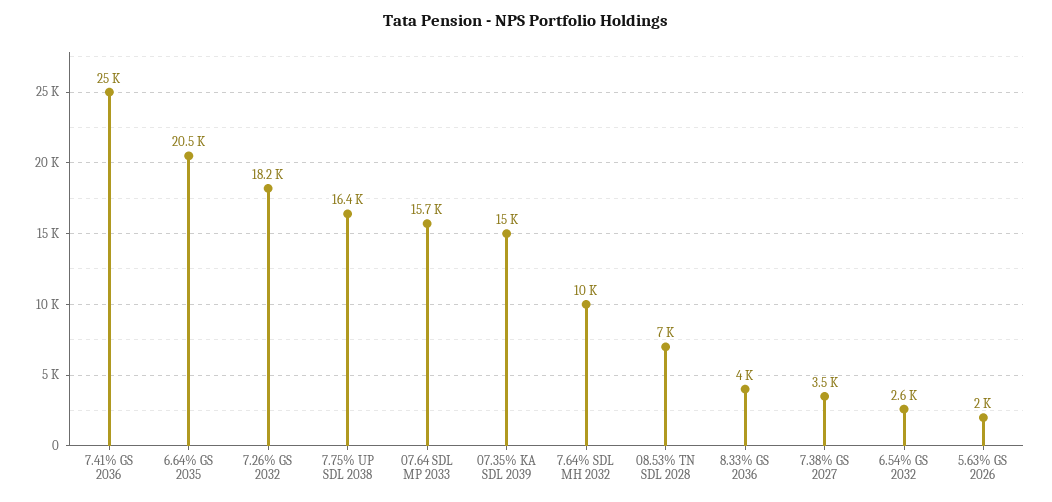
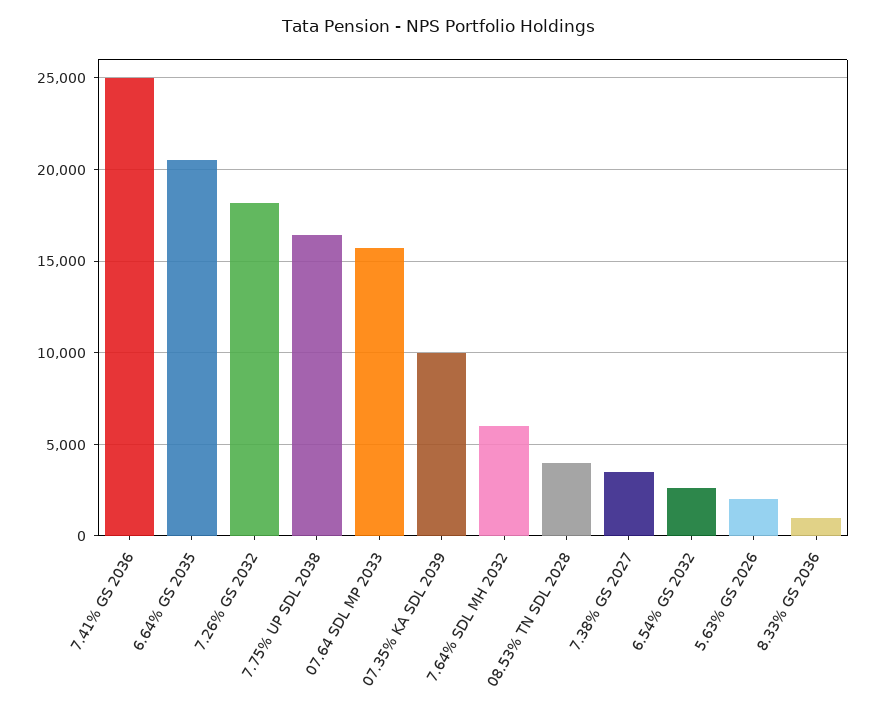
07.35% KA SDL 2039: 15000 -> 10000
7.64% SDL MH 2032: 10000 -> 6000
08.53% TN SDL 2028: 7000 -> 4000
8.33% GS 2036: 4000 -> 1000

